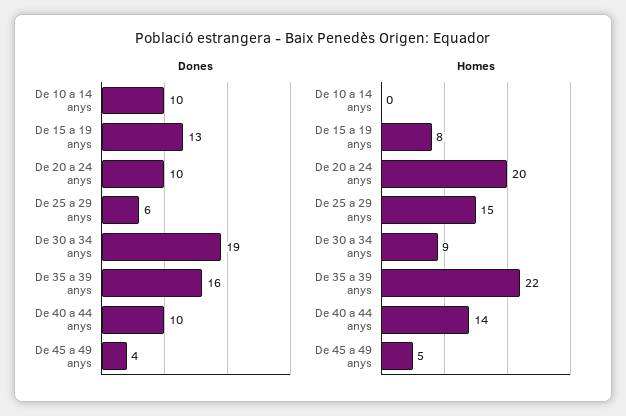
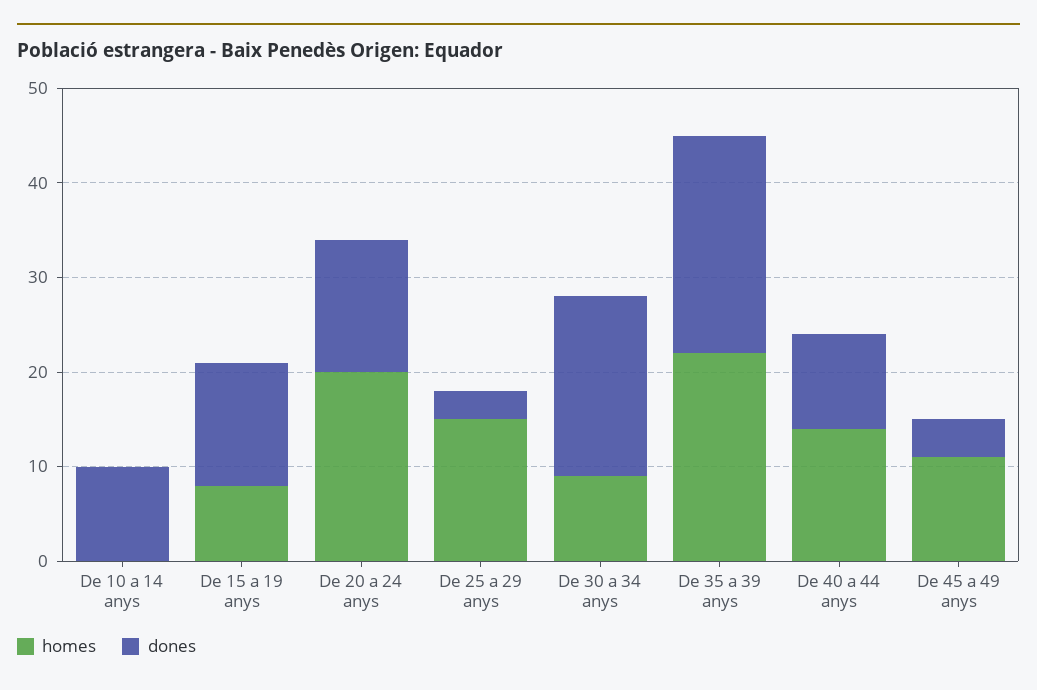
Dones, De 20 a 24 anys: 10 -> 14
Dones, De 25 a 29 anys: 6 -> 3
Dones, De 35 a 39 anys: 16 -> 23
Homes, De 45 a 49 anys: 5 -> 11

